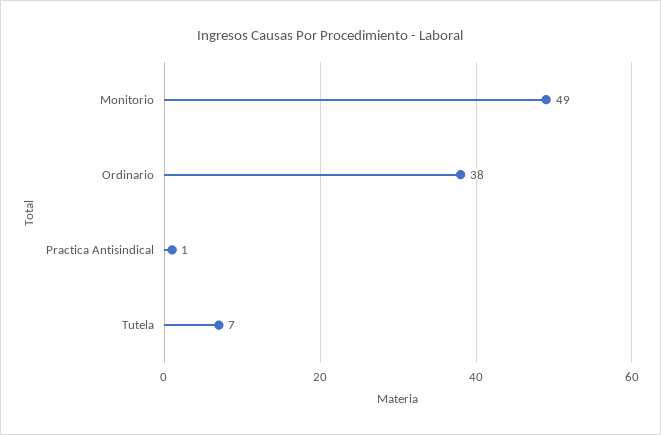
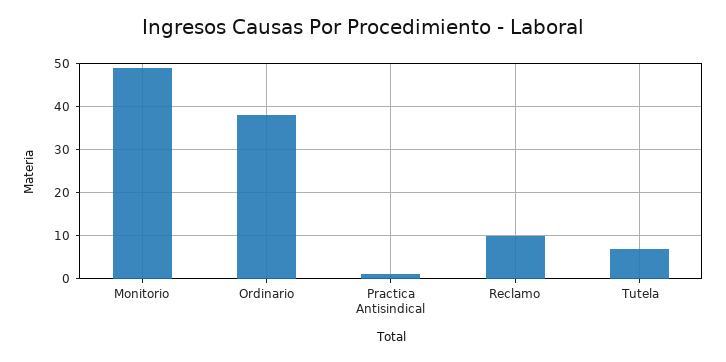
Reclamo: none -> 10

